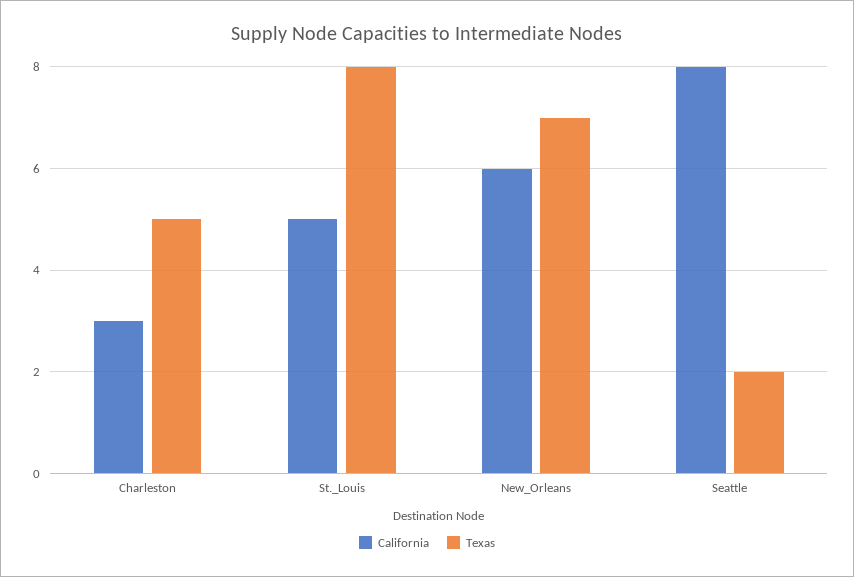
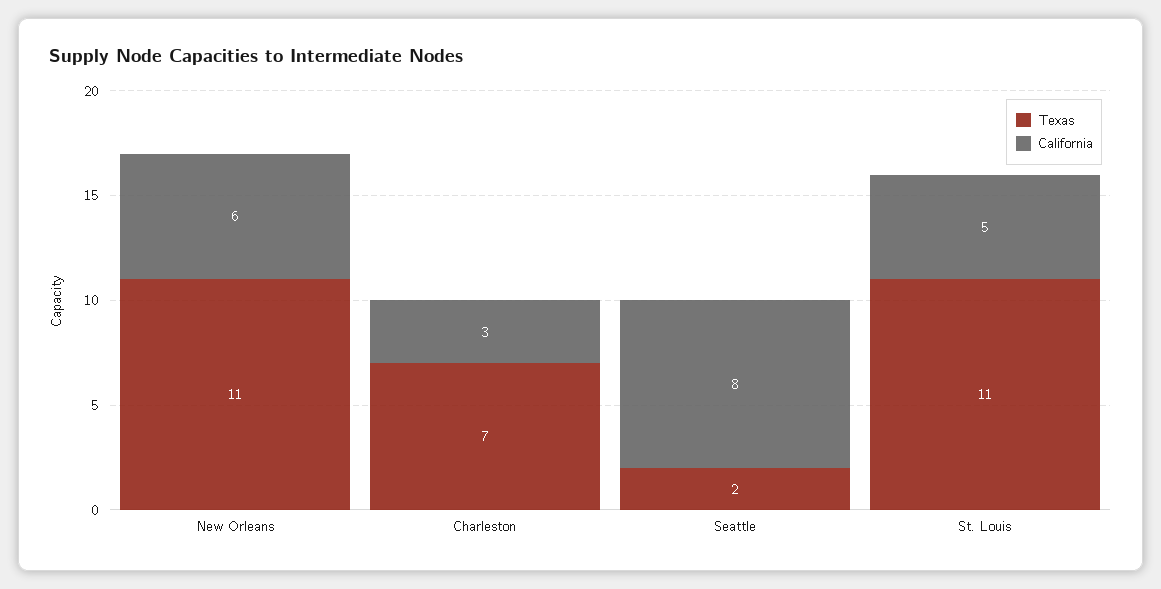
Texas, Charleston: 5 -> 7
Texas, St._Louis: 8 -> 11
Texas, New_Orleans: 7 -> 11

